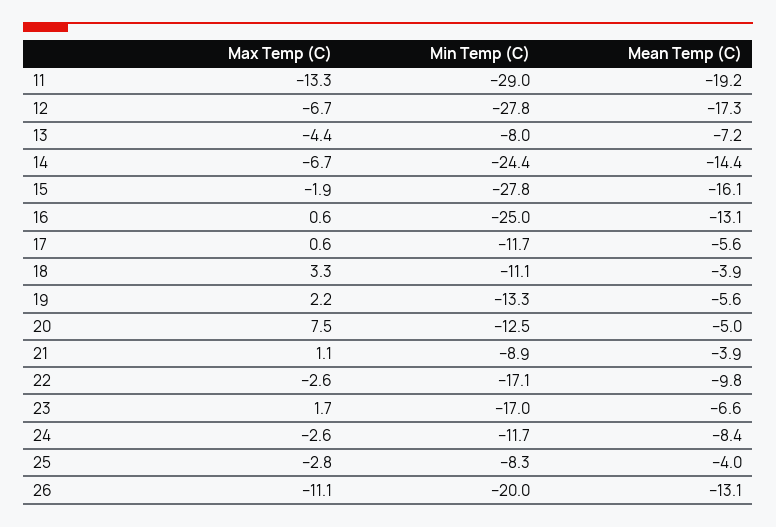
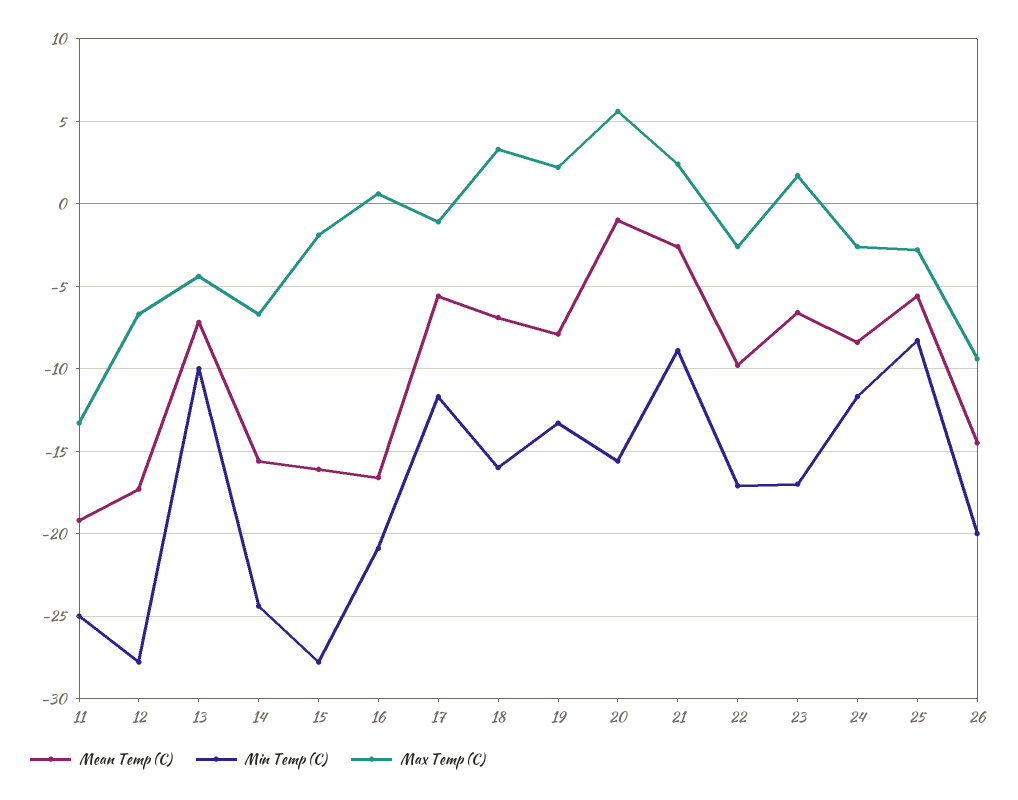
Min Temp (C), 11: -29 -> -25
Min Temp (C), 13: -8 -> -10
Mean Temp (C), 14: -14.4 -> -15.5
Min Temp (C), 16: -25 -> -21
Mean Temp (C), 16: -13.1 -> -16.5
Max Temp (C), 17: 0.6 -> -1
Min Temp (C), 18: -11.1 -> -16
Mean Temp (C), 18: -3.9 -> -7
Mean Temp (C), 19: -5.6 -> -8
Max Temp (C), 20: 7.5 -> 5.5
Min Temp (C), 20: -12.5 -> -15.5
Mean Temp (C), 20: -5 -> -1
Max Temp (C), 21: 1.1 -> 2.5
Mean Temp (C), 21: -3.9 -> -2.5
Mean Temp (C), 25: -4 -> -5.5
Max Temp (C), 26: -11.1 -> -9.5
Mean Temp (C), 26: -13.1 -> -14.5

